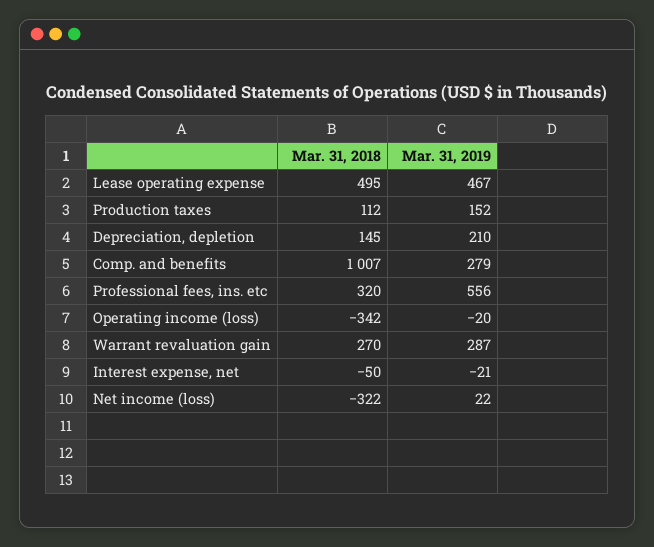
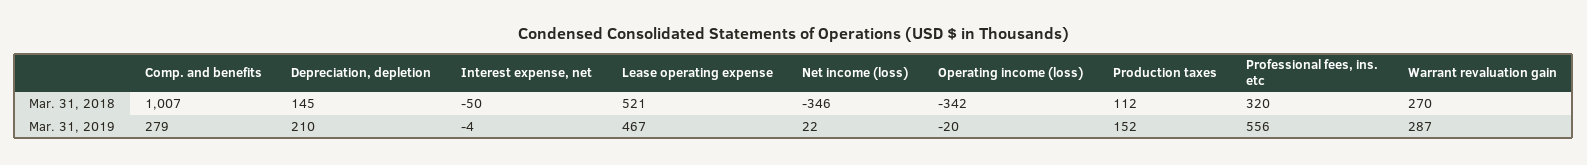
Mar. 31, 2018, Lease operating expense: 495 -> 521
Mar. 31, 2019, Interest expense, net: -21 -> -4
Mar. 31, 2018, Net income (loss): -322 -> -346

